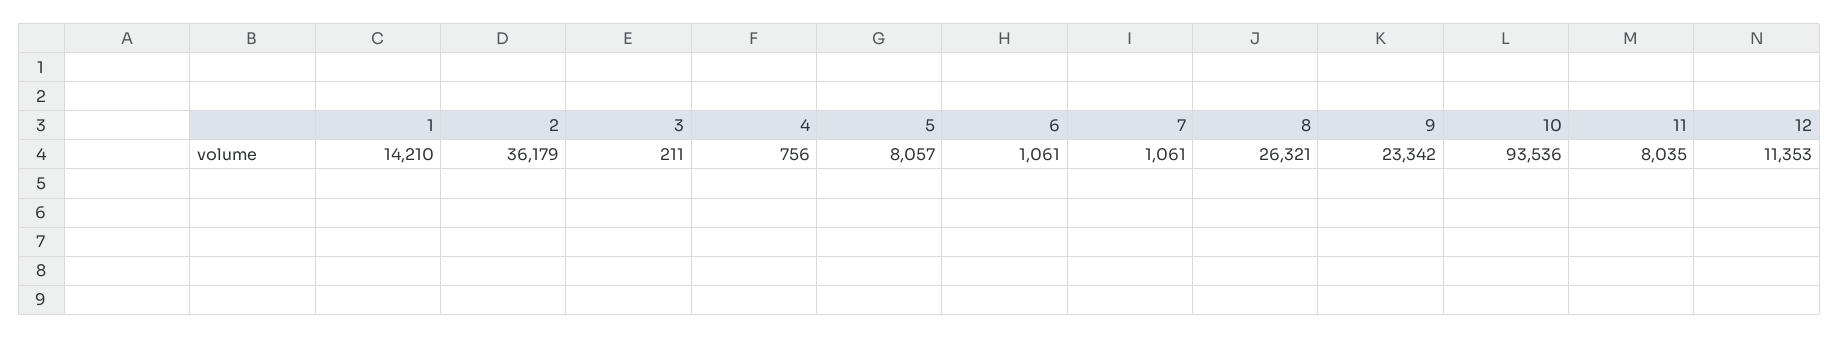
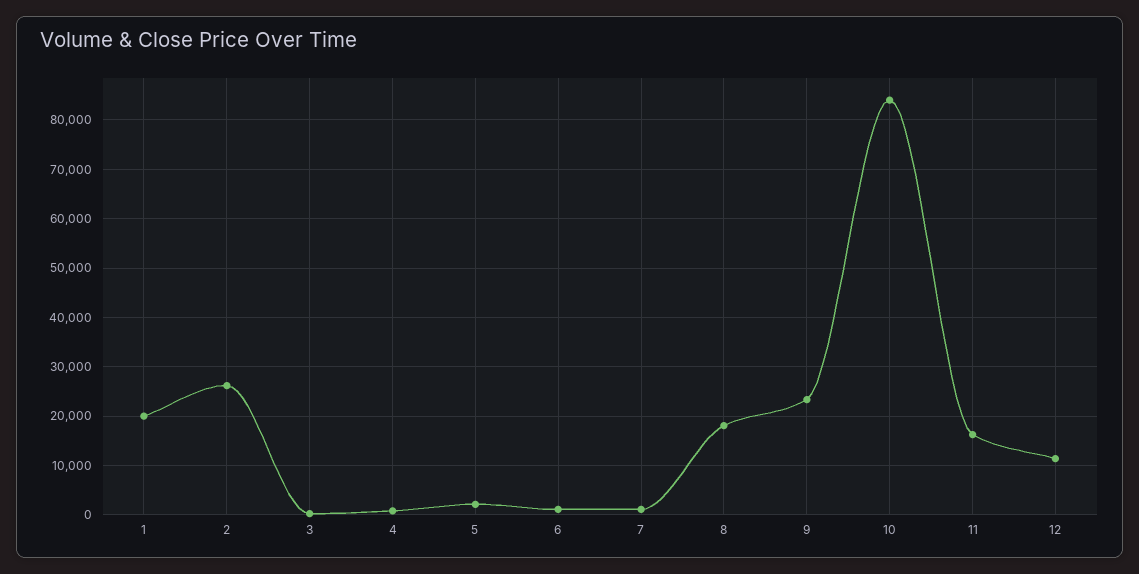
1: 14210 -> 20000
2: 36179 -> 26000
5: 8057 -> 2000
8: 26321 -> 18000
10: 93536 -> 84000
11: 8035 -> 16000

